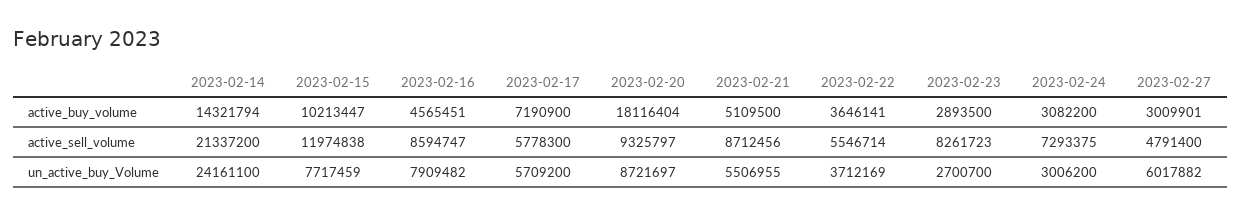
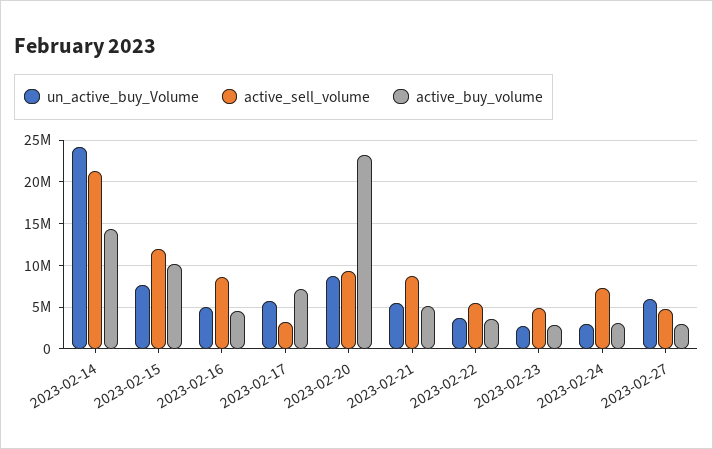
active_buy_volume, 2023-02-20: 18116404 -> 23000000
active_sell_volume, 2023-02-17: 5778300 -> 3000000
active_sell_volume, 2023-02-23: 8261723 -> 5000000
un_active_buy_Volume, 2023-02-16: 7909482 -> 5000000

